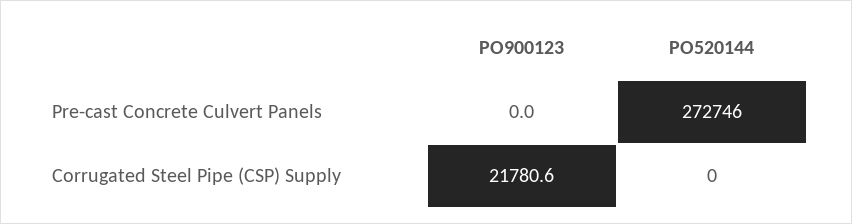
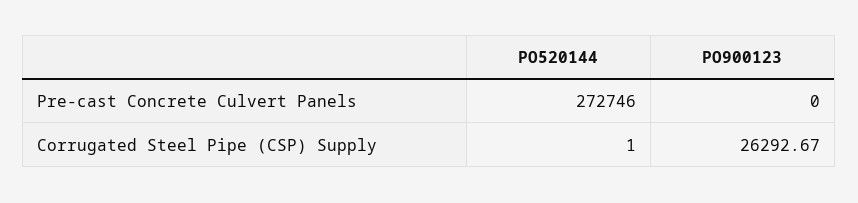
PO900123, Corrugated Steel Pipe (CSP) Supply: 21780.6 -> 26292.67
PO520144, Corrugated Steel Pipe (CSP) Supply: 0 -> 1

